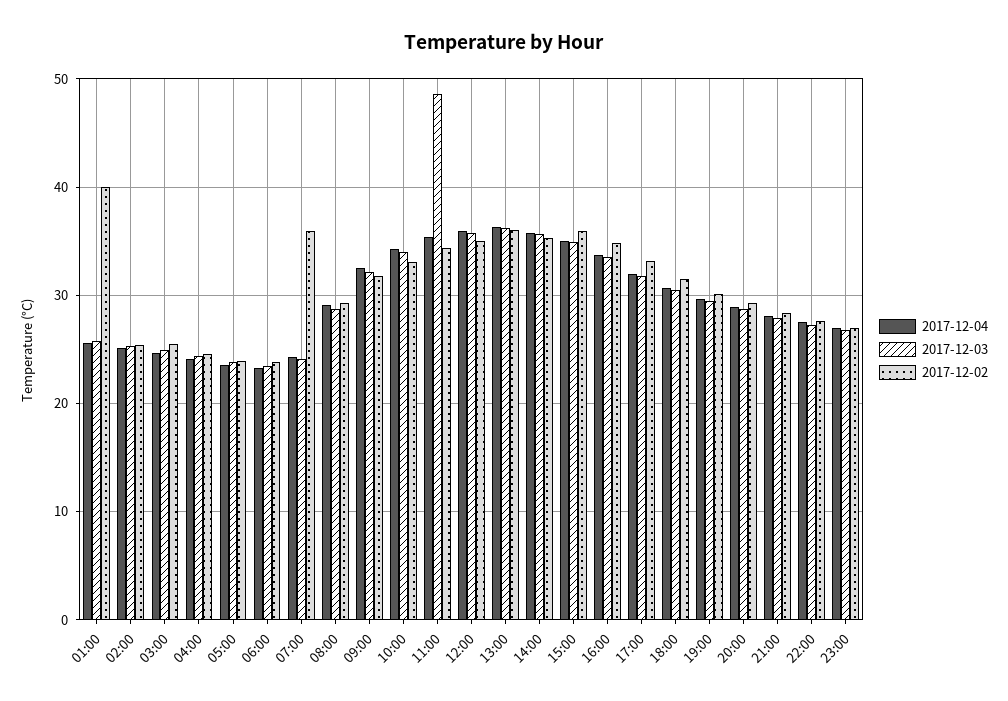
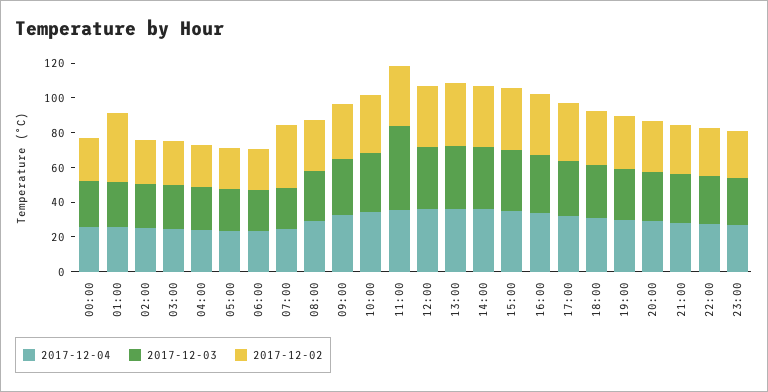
2017-12-04, 00:00: none -> 25
2017-12-03, 00:00: none -> 25
2017-12-02, 00:00: none -> 25

